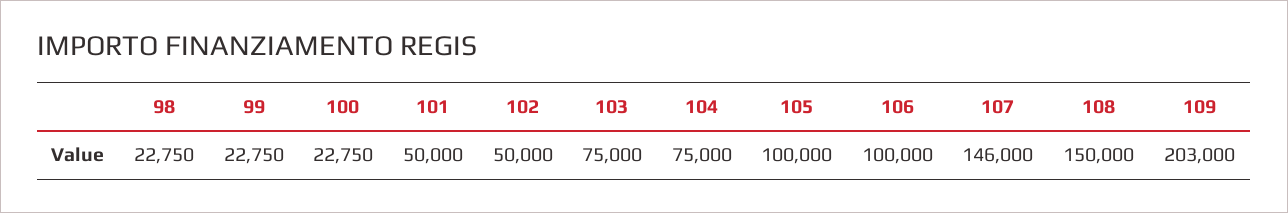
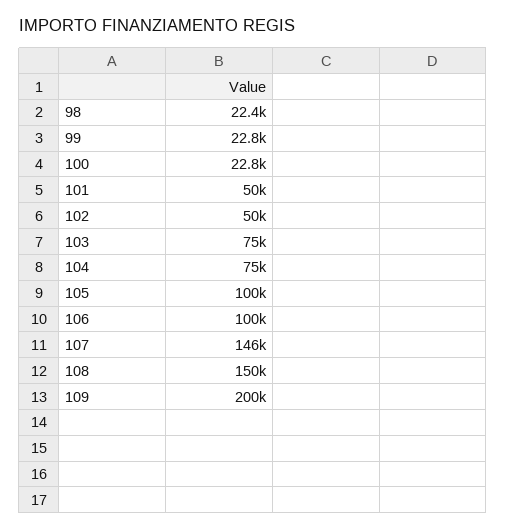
98: 22750 -> 22400
109: 203000 -> 200000

